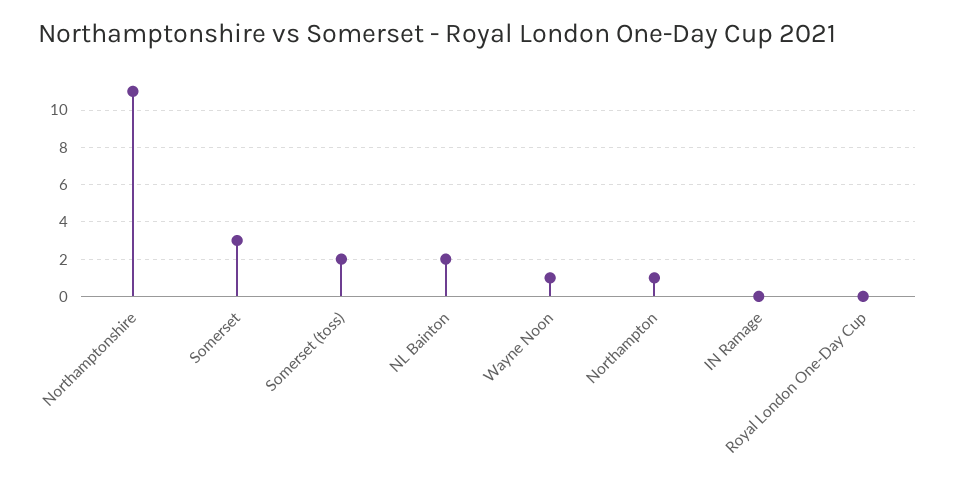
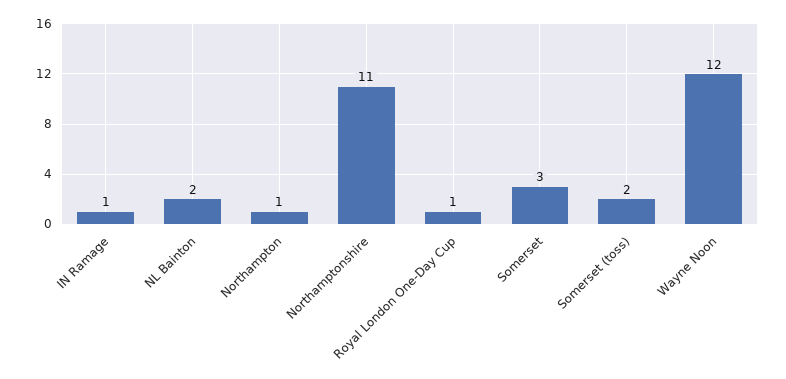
Wayne Noon: 1 -> 12
IN Ramage: 0 -> 1
Royal London One-Day Cup: 0 -> 1

